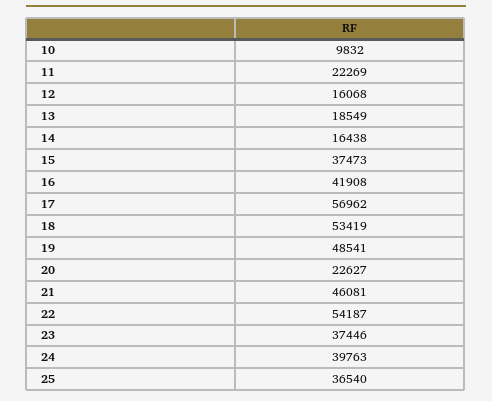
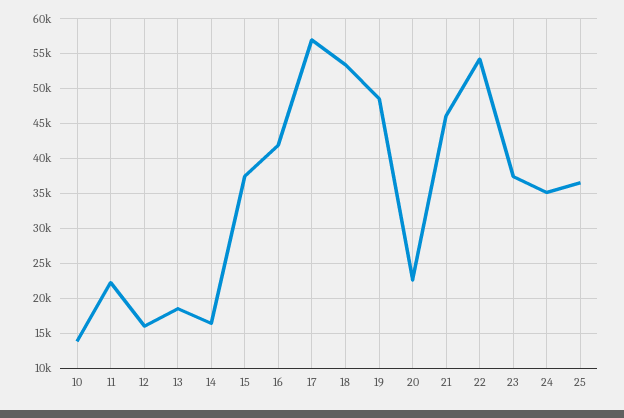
10: 9832 -> 14000
24: 39763 -> 35000

